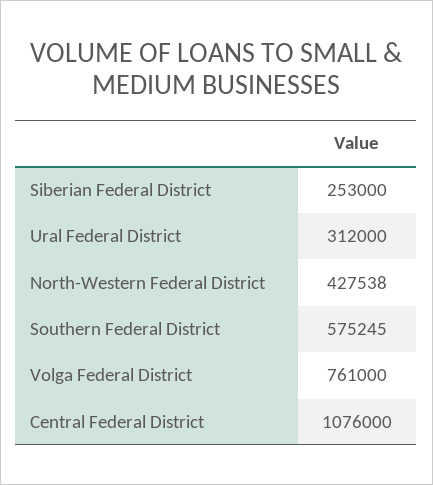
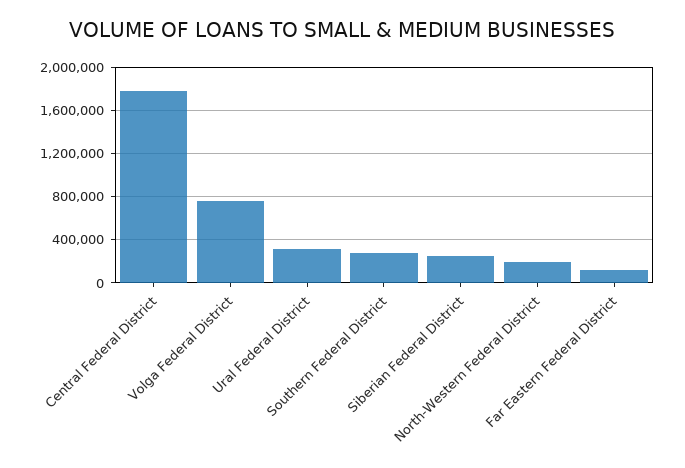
North-Western Federal District: 427538 -> 200000
Southern Federal District: 575245 -> 300000
Central Federal District: 1076000 -> 1800000
Far Eastern Federal District: none -> 100000

